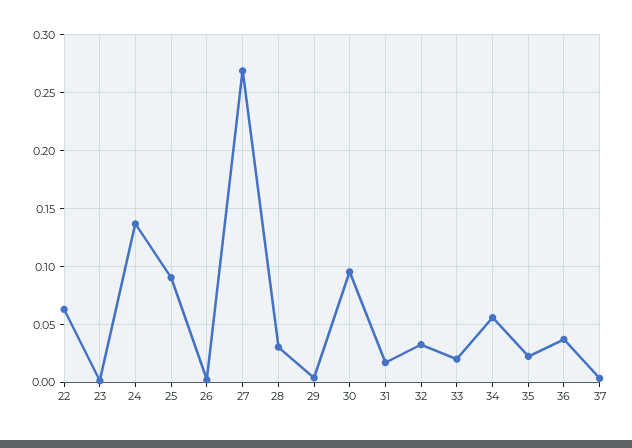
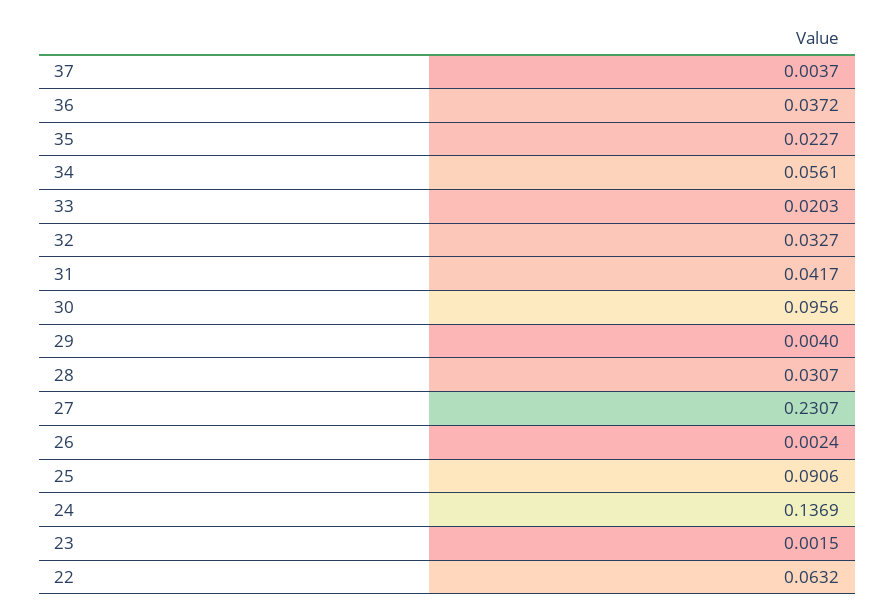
27: 0.27 -> 0.2307
31: 0.02 -> 0.0417

